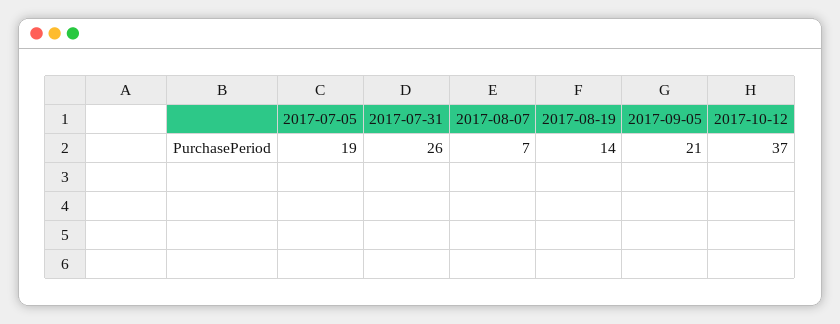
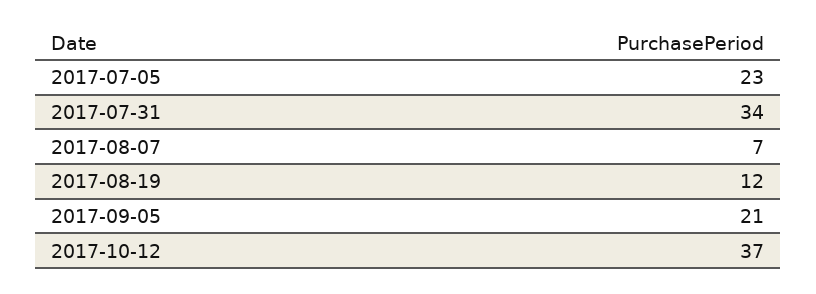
2017-07-05: 19 -> 23
2017-07-31: 26 -> 34
2017-08-19: 14 -> 12

